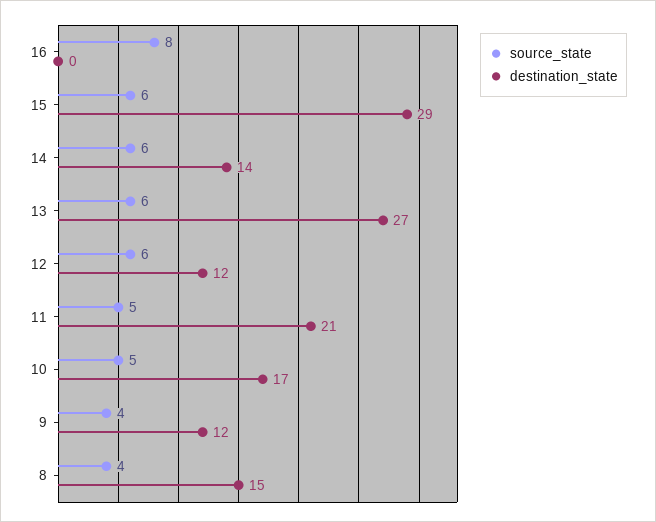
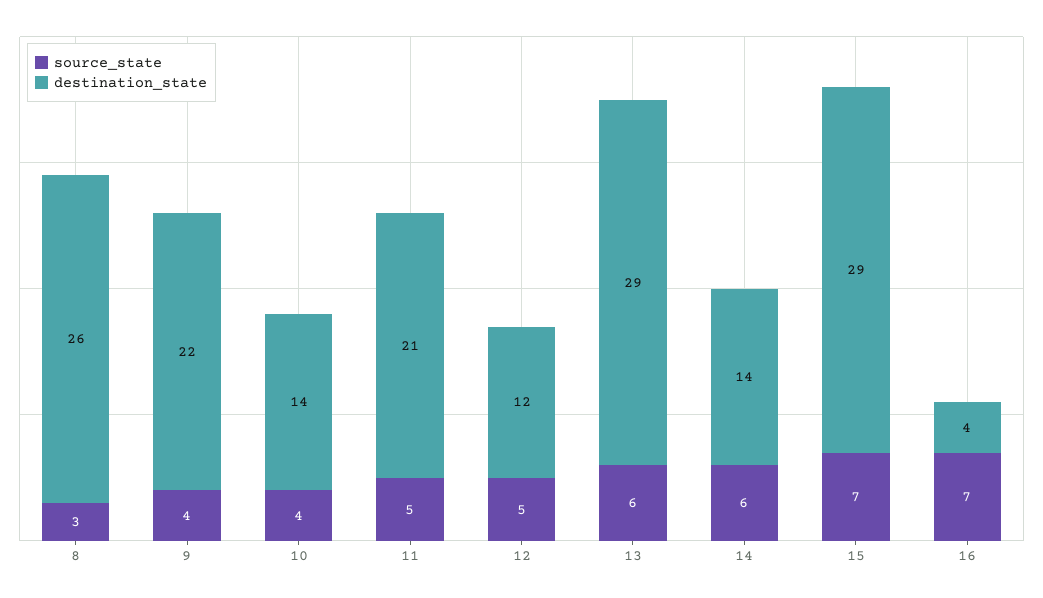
source_state, 16: 8 -> 7
destination_state, 16: 0 -> 4
source_state, 15: 6 -> 7
destination_state, 13: 27 -> 29
source_state, 12: 6 -> 5
source_state, 10: 5 -> 4
destination_state, 10: 17 -> 14
destination_state, 9: 12 -> 22
source_state, 8: 4 -> 3
destination_state, 8: 15 -> 26

